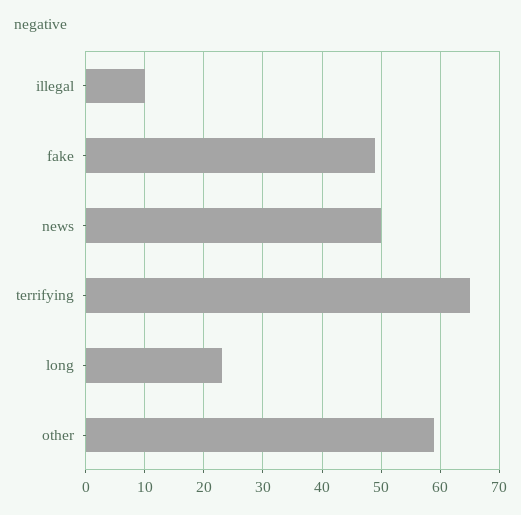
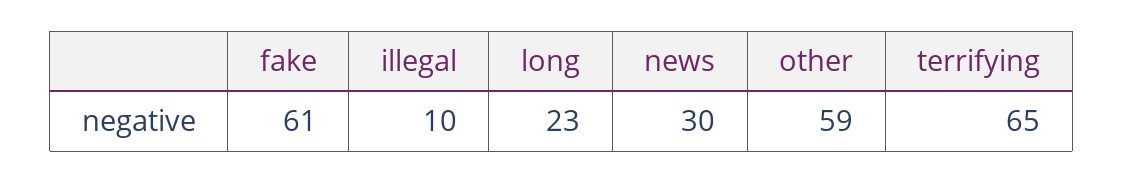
fake: 50 -> 61
news: 50 -> 30

